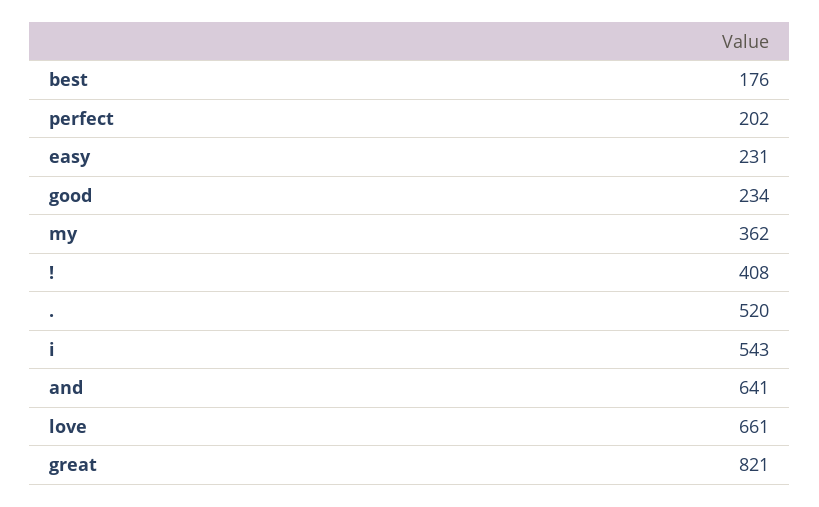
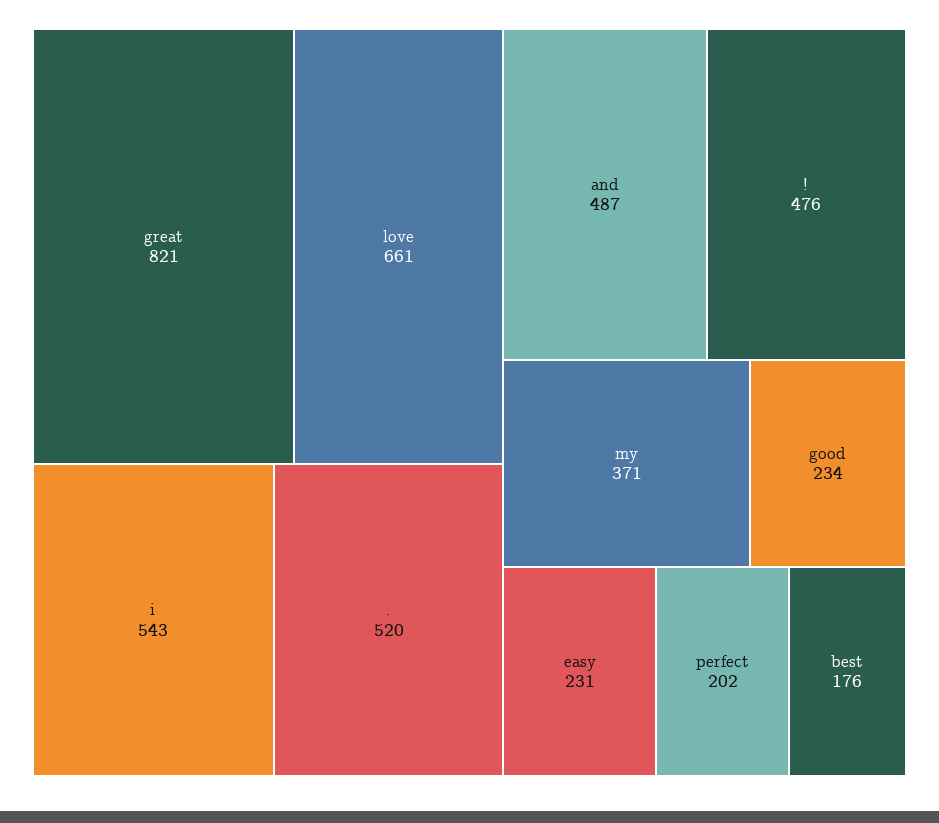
my: 362 -> 371
!: 408 -> 476
and: 641 -> 487

